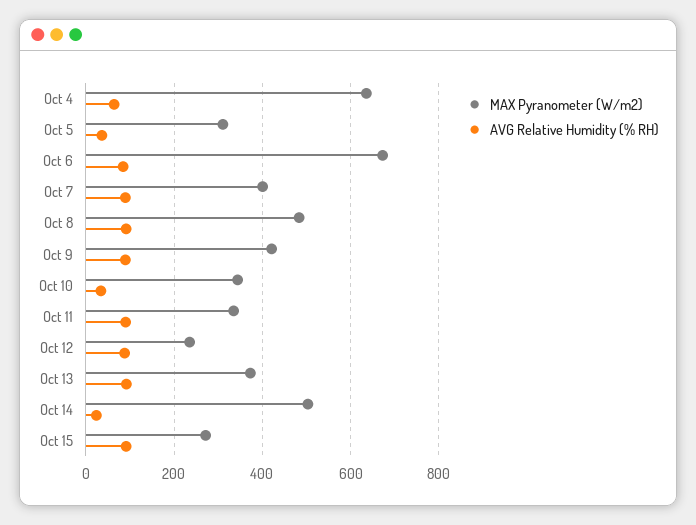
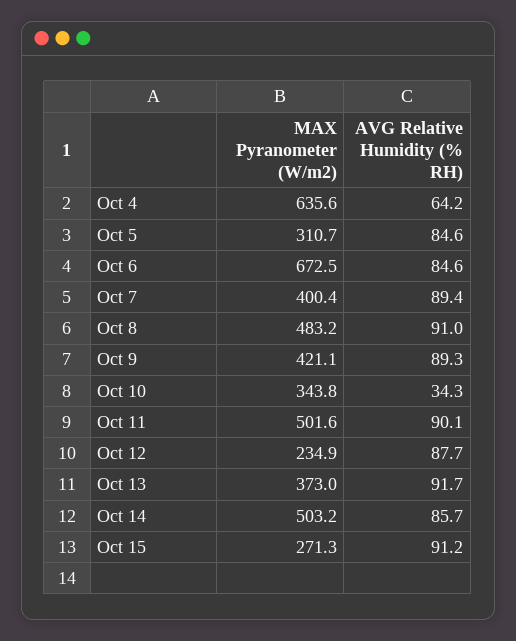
AVG Relative Humidity (% RH), Oct 5: 40 -> 84.6
MAX Pyranometer (W/m2), Oct 11: 340 -> 501.6
AVG Relative Humidity (% RH), Oct 14: 20 -> 85.7

